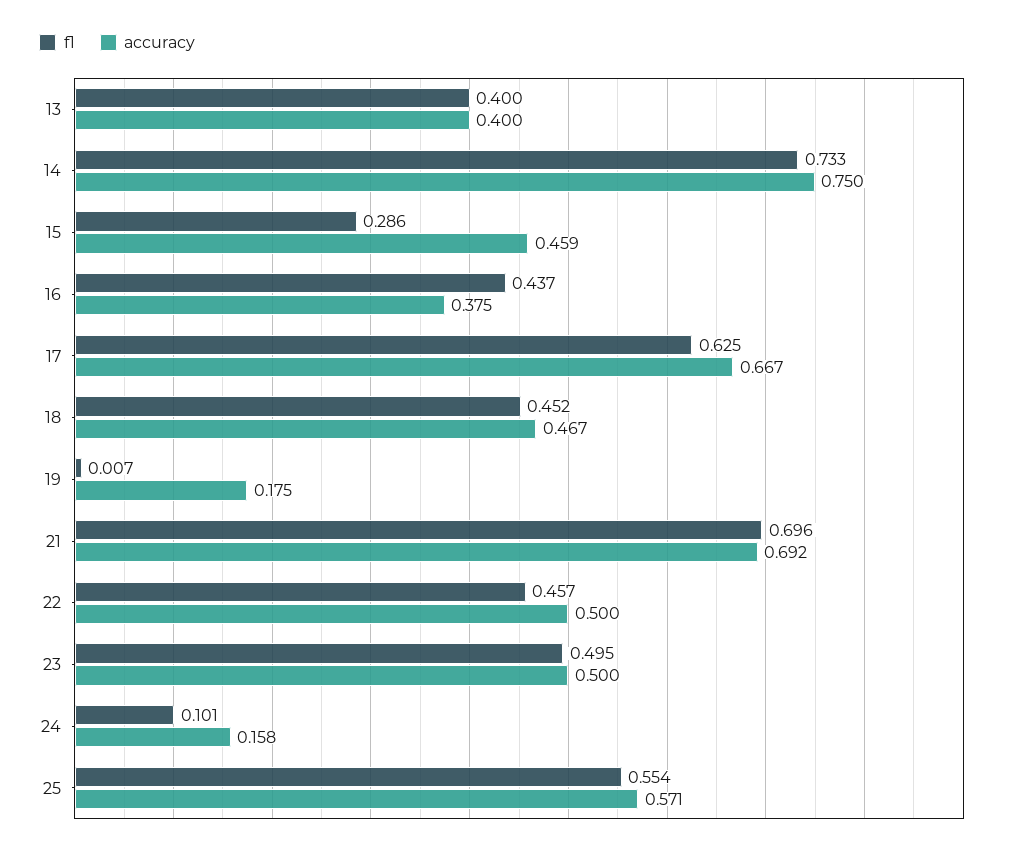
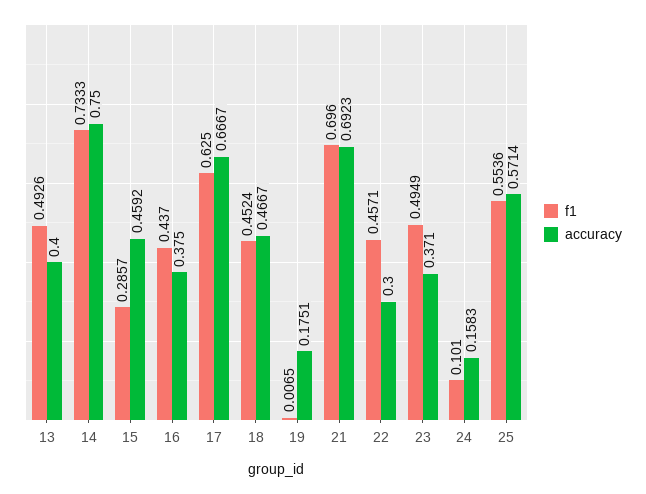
f1, 13: 0.4 -> 0.4926
accuracy, 22: 0.5 -> 0.3
accuracy, 23: 0.5 -> 0.371

